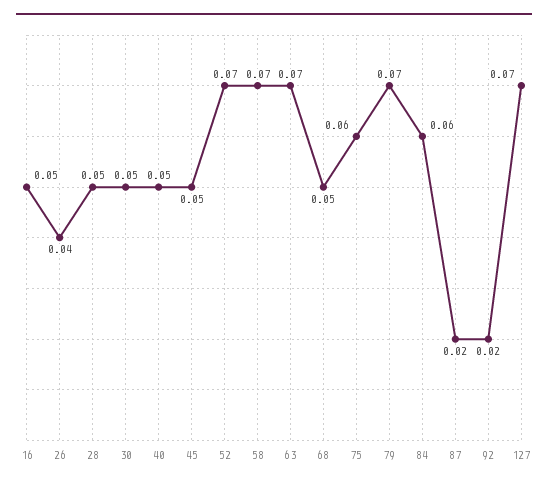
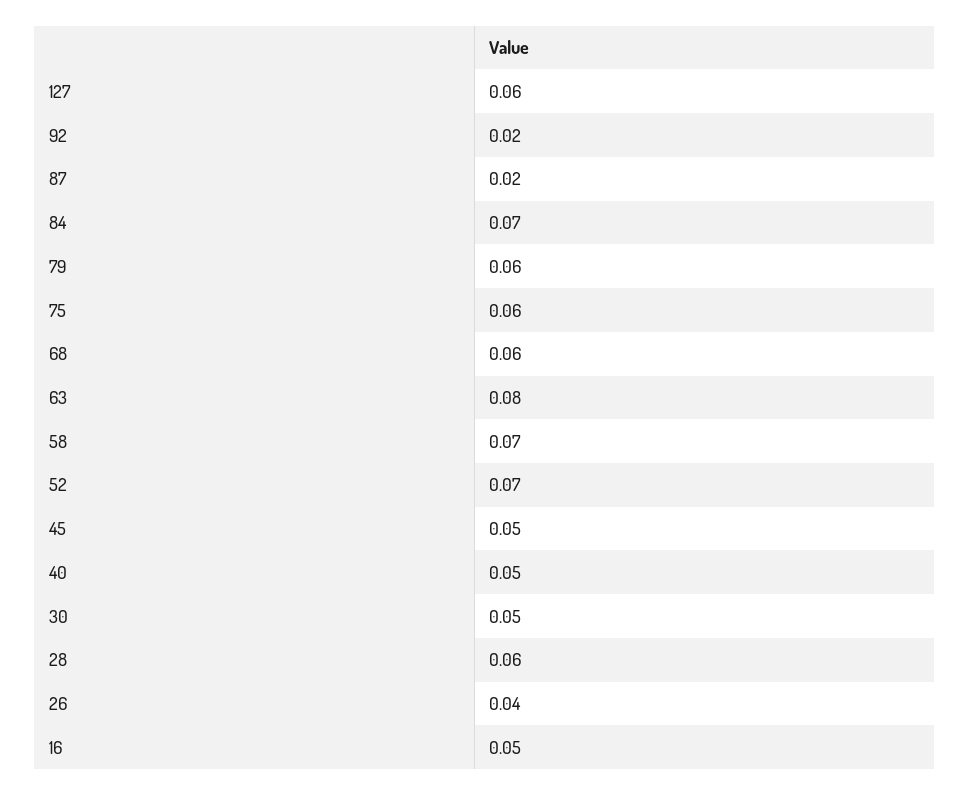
28: 0.05 -> 0.06
63: 0.07 -> 0.08
68: 0.05 -> 0.06
79: 0.07 -> 0.06
84: 0.06 -> 0.07
127: 0.07 -> 0.06

